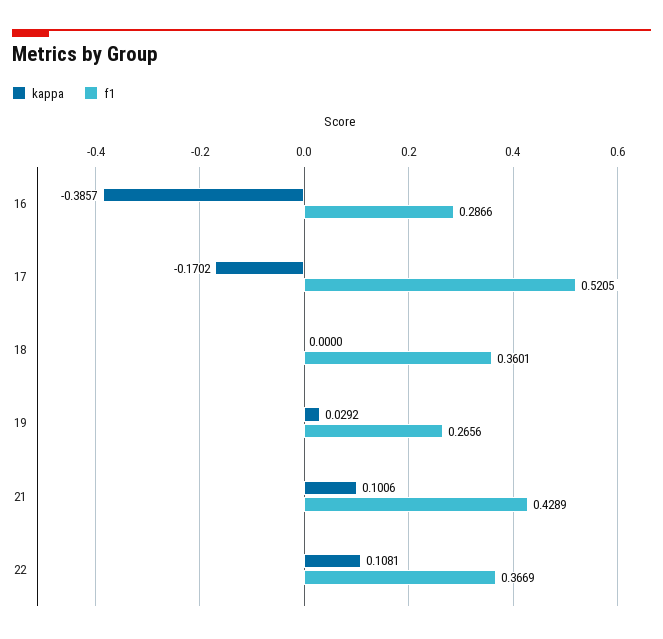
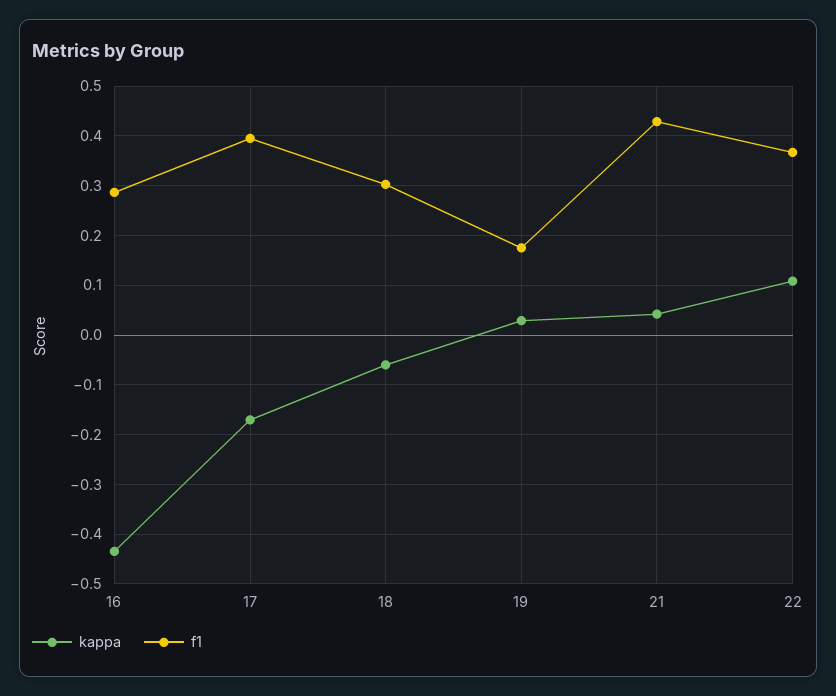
kappa, 16: -0.3857 -> -0.44
f1, 17: 0.5205 -> 0.4
kappa, 18: 0 -> -0.06
f1, 18: 0.3601 -> 0.3
f1, 19: 0.2656 -> 0.18
kappa, 21: 0.1006 -> 0.04

